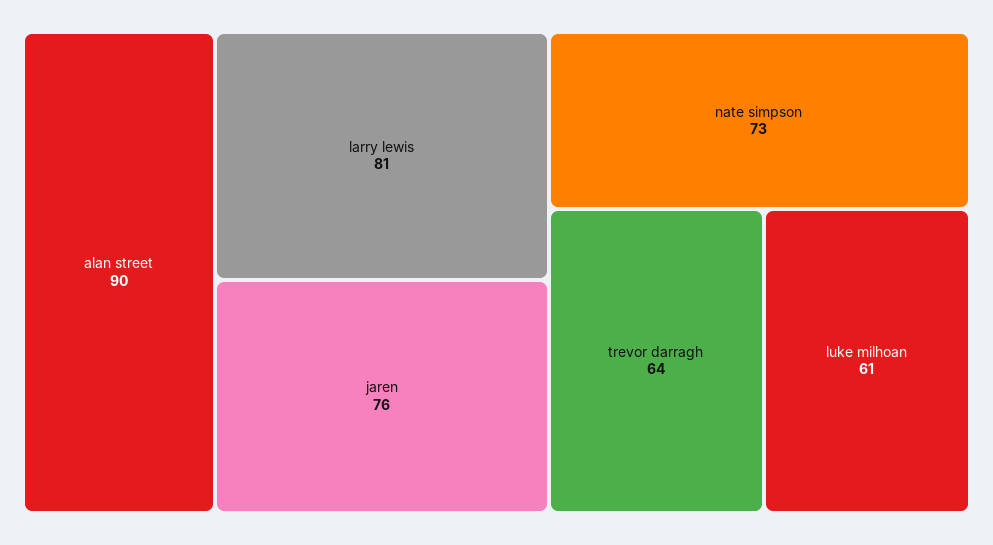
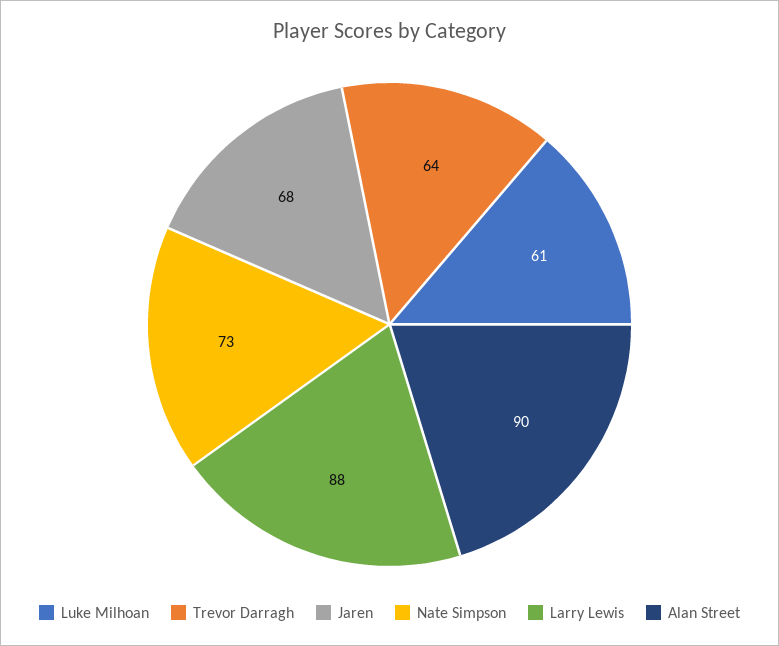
larry lewis: 81 -> 88
jaren: 76 -> 68

